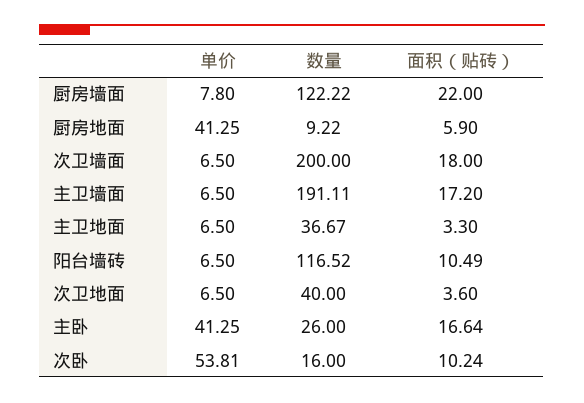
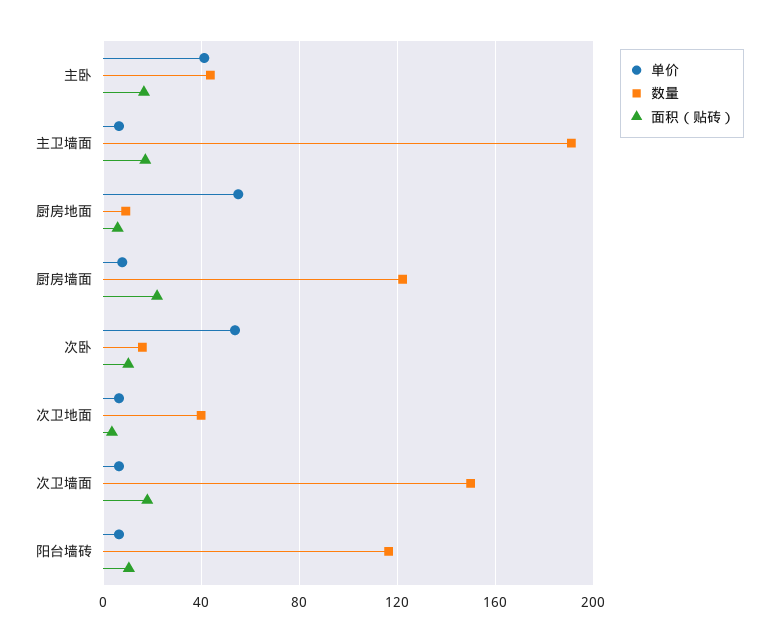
单价, 厨房地面: 41.25 -> 55
数量, 次卫墙面: 200 -> 150
单价, 主卫地面: 6.5 -> none
数量, 主卫地面: 36.67 -> none
面积（贴砖）, 主卫地面: 3.3 -> none
数量, 主卧: 26 -> 45

